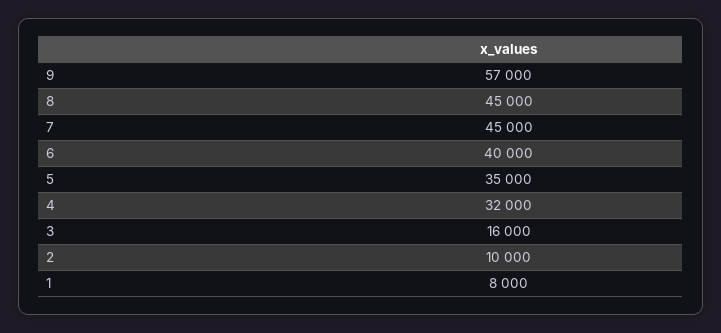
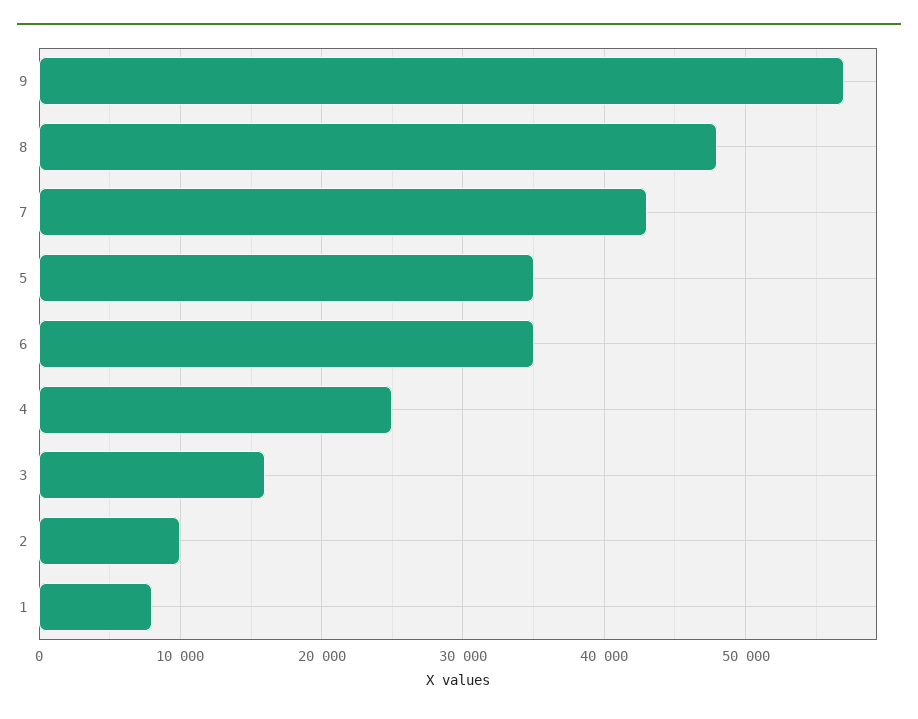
8: 45000 -> 48000
7: 45000 -> 43000
6: 40000 -> 35000
4: 32000 -> 25000

